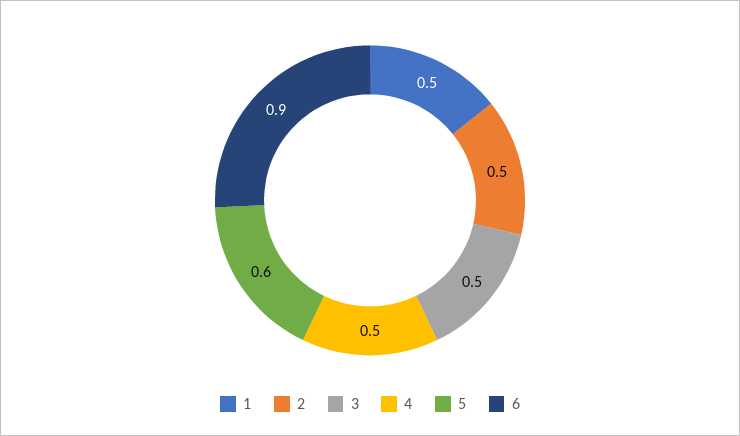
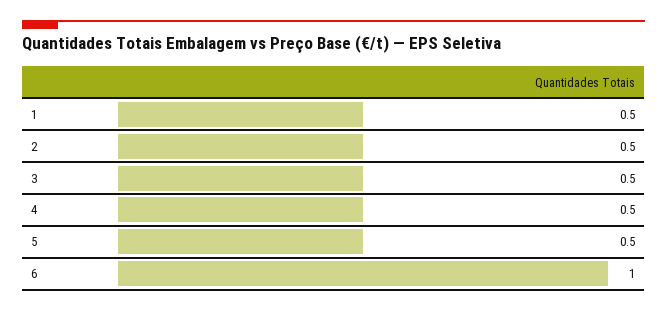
5: 0.6 -> 0.5
6: 0.9 -> 1

